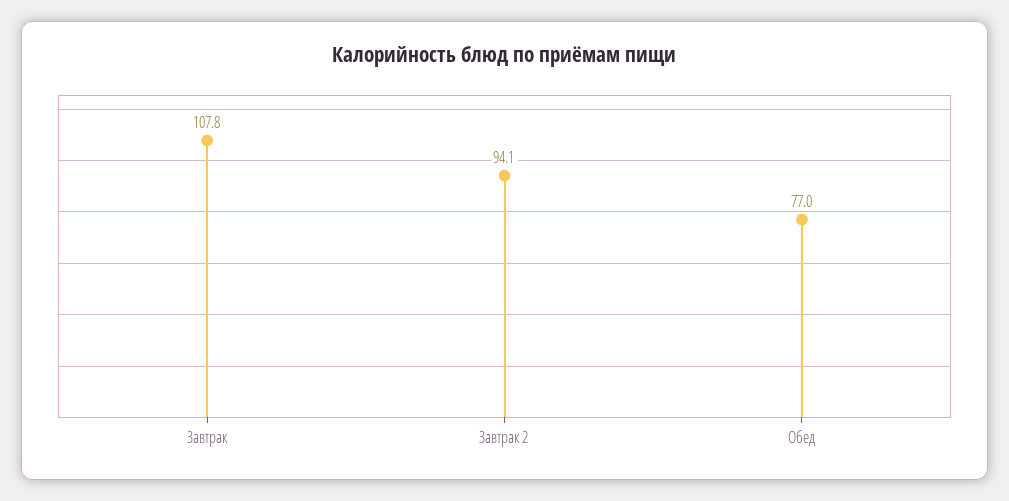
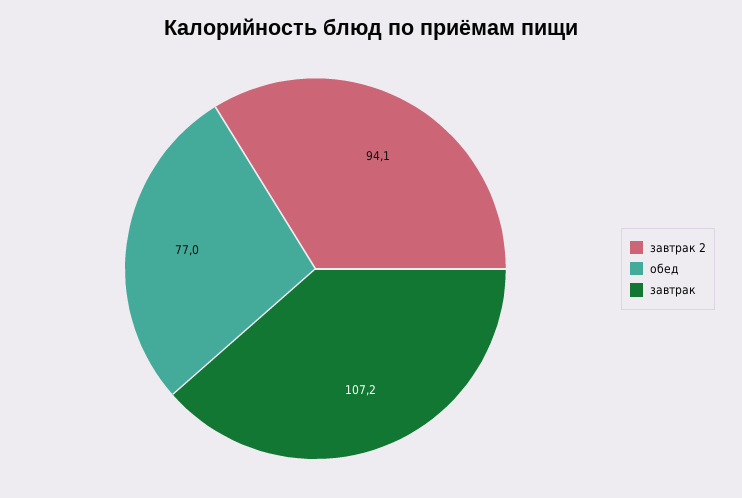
Завтрак: 107.8 -> 107.2

